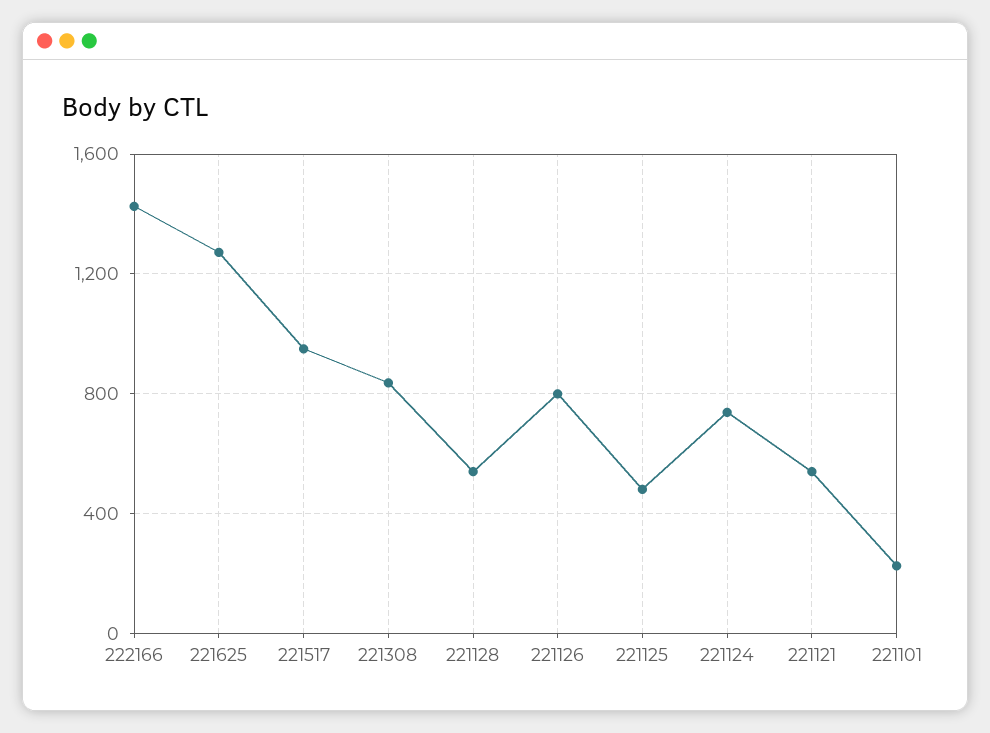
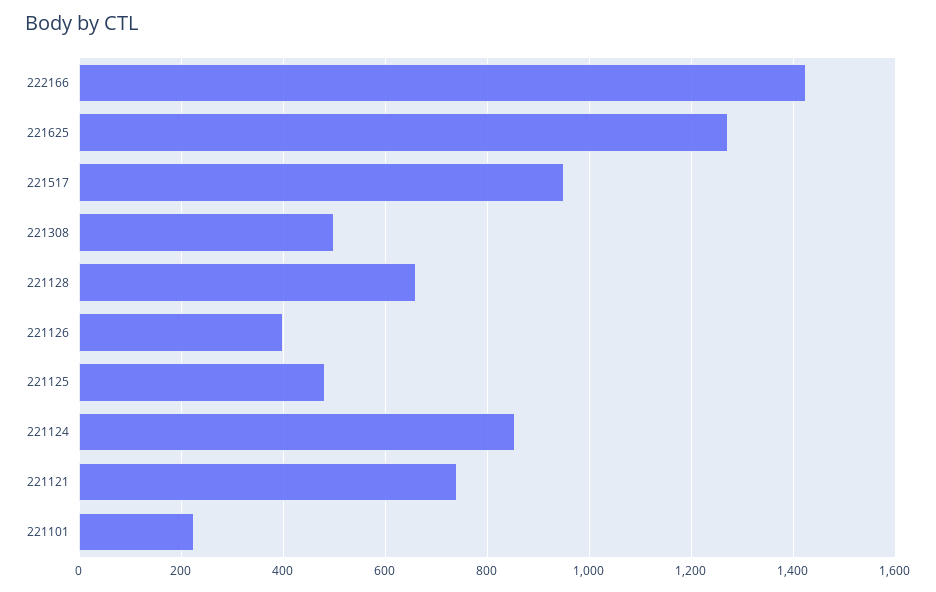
221308: 850 -> 500
221128: 550 -> 660
221126: 800 -> 400
221124: 750 -> 860
221121: 550 -> 740

